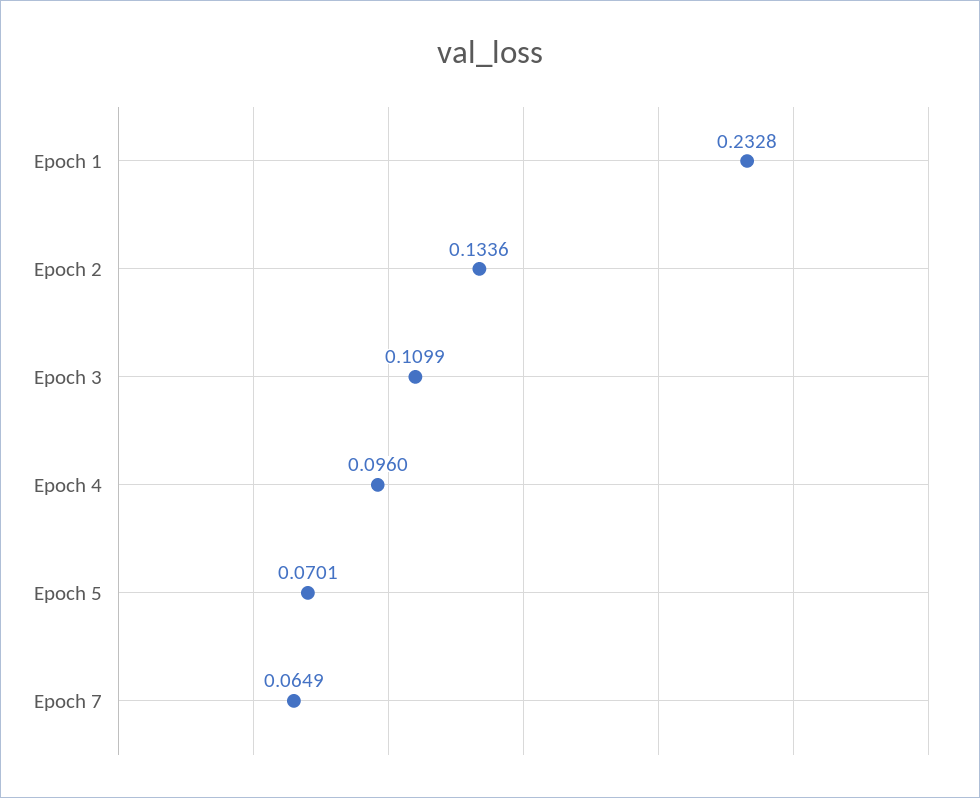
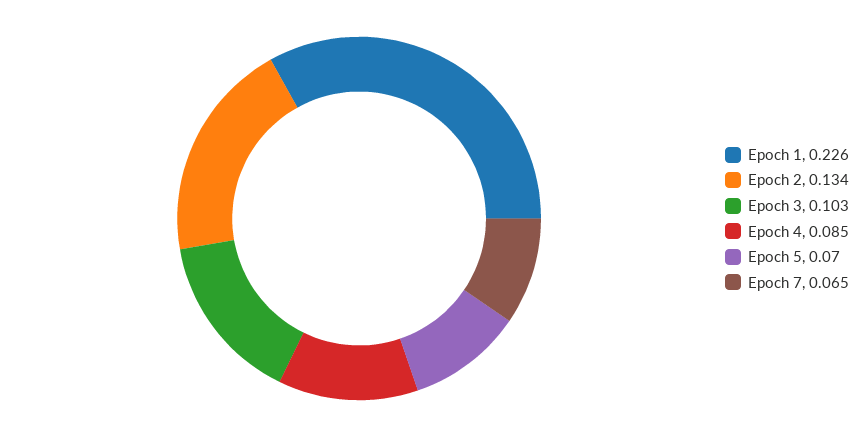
Epoch 1: 0.2328 -> 0.226
Epoch 3: 0.1099 -> 0.103
Epoch 4: 0.096 -> 0.085

